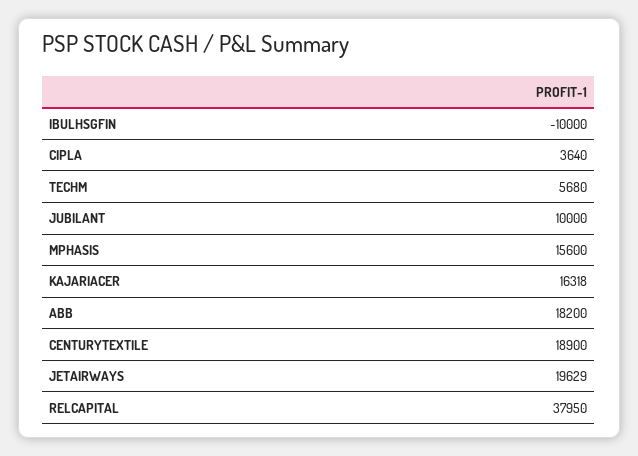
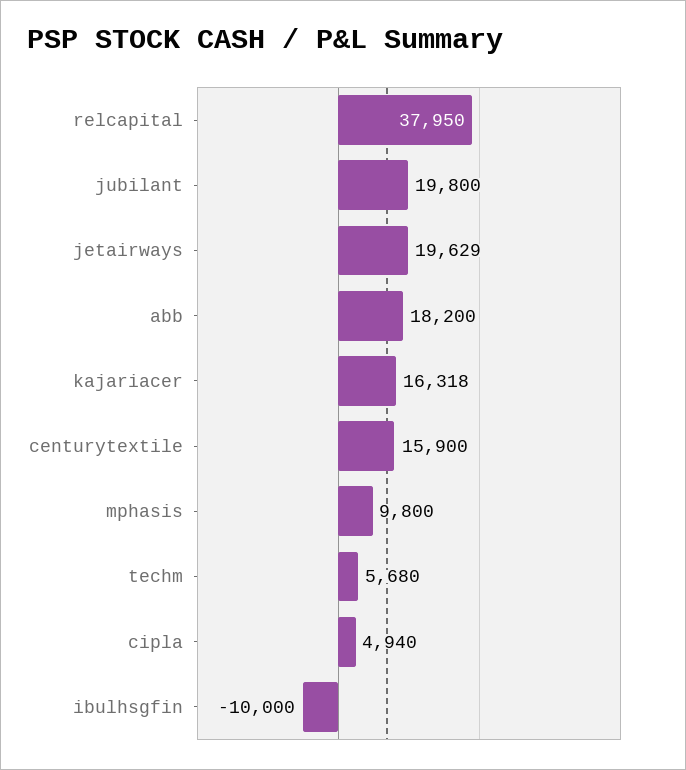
CIPLA: 3640 -> 4940
JUBILANT: 10000 -> 19800
MPHASIS: 15600 -> 9800
CENTURYTEXTILE: 18900 -> 15900

